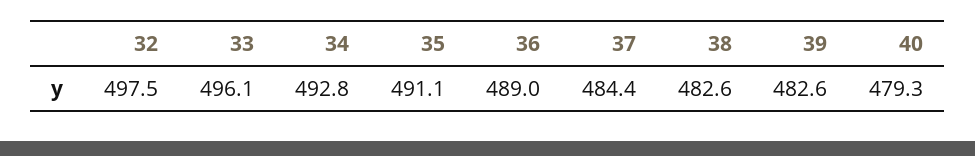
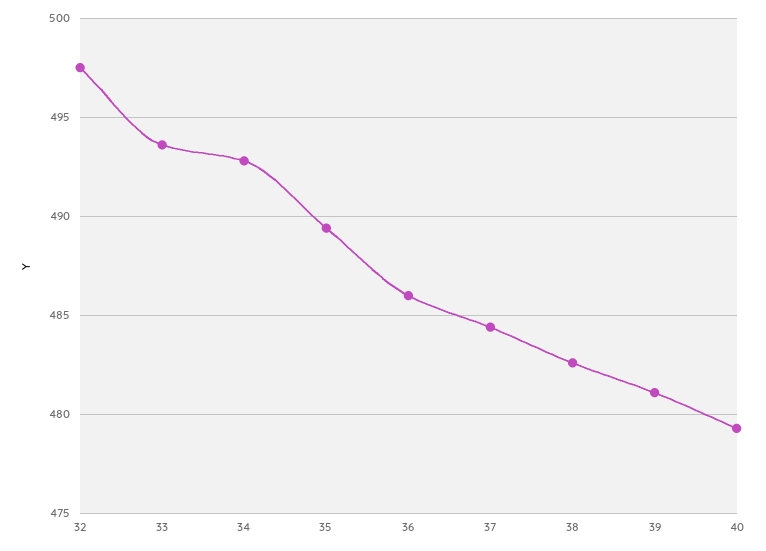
33: 496.1 -> 493.5
35: 491.1 -> 489.5
36: 489 -> 486
39: 482.6 -> 481

